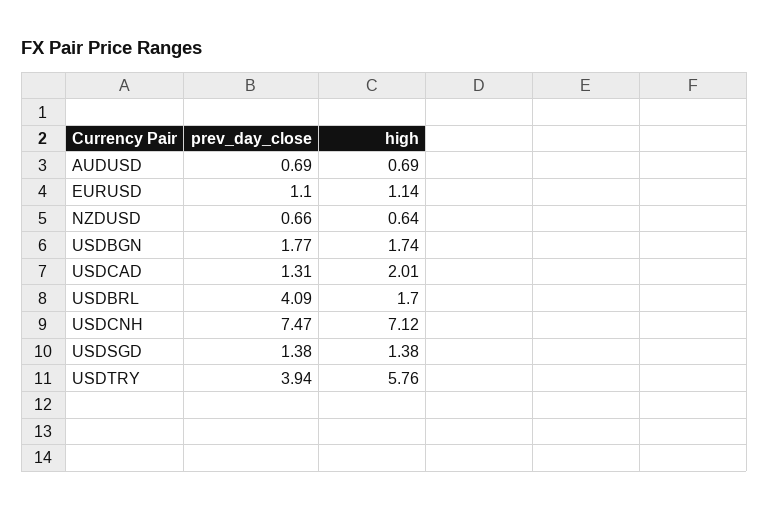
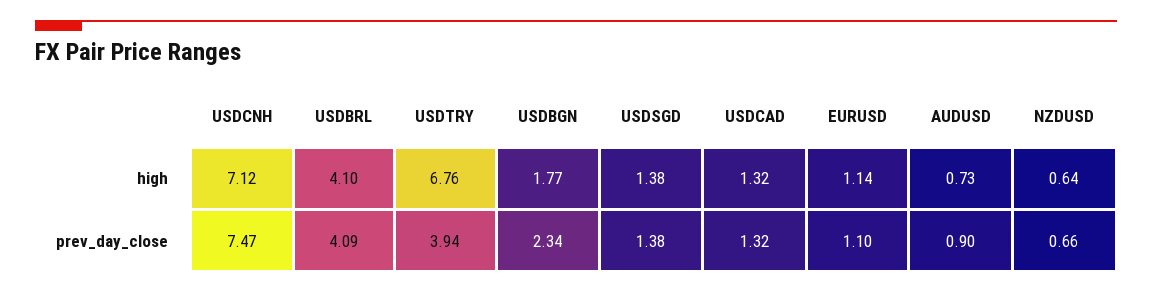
prev_day_close, AUDUSD: 0.69 -> 0.9
high, AUDUSD: 0.69 -> 0.73
prev_day_close, USDBGN: 1.77 -> 2.34
high, USDBGN: 1.74 -> 1.77
prev_day_close, USDCAD: 1.31 -> 1.32
high, USDCAD: 2.01 -> 1.32
high, USDBRL: 1.7 -> 4.1
high, USDTRY: 5.76 -> 6.76

